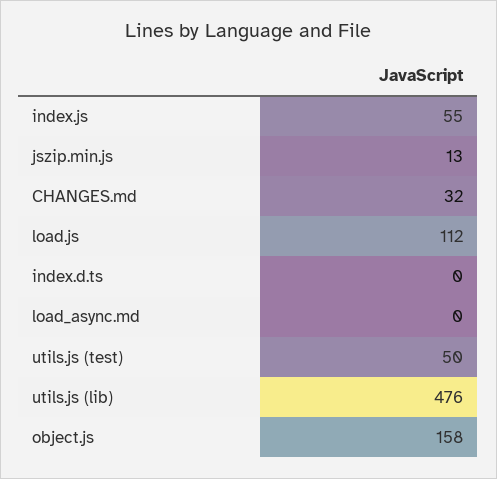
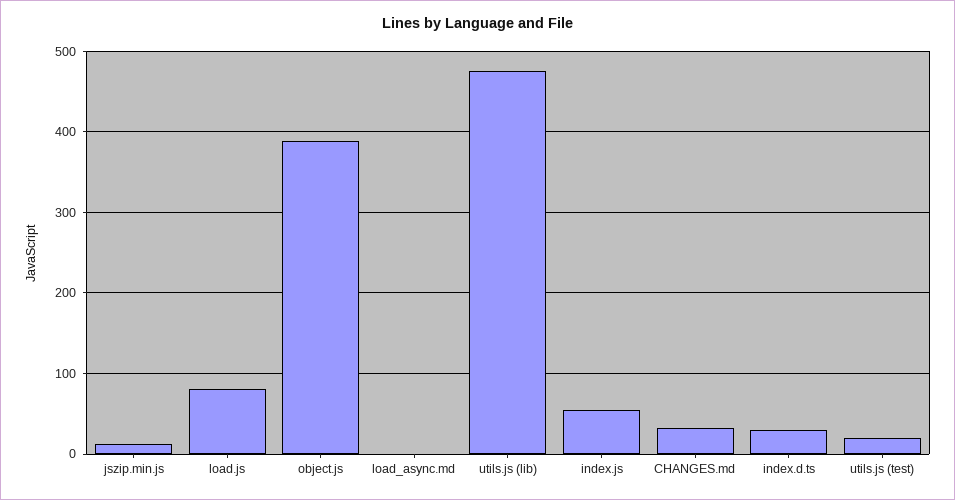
load.js: 112 -> 80
index.d.ts: 0 -> 30
utils.js (test): 50 -> 20
object.js: 158 -> 390

